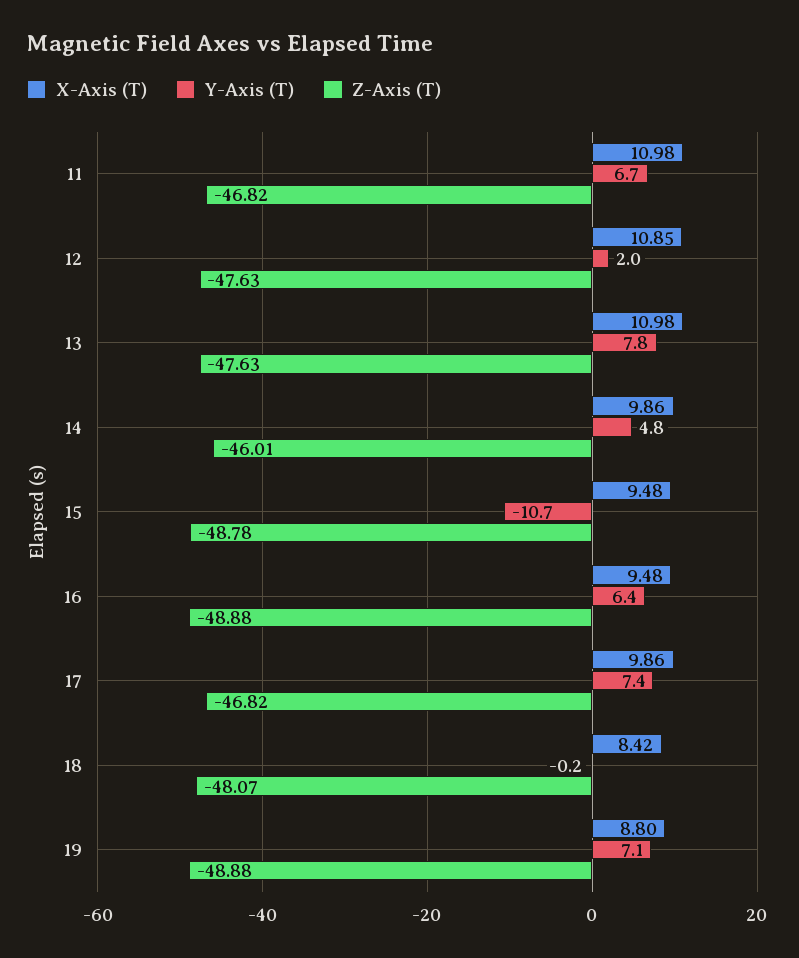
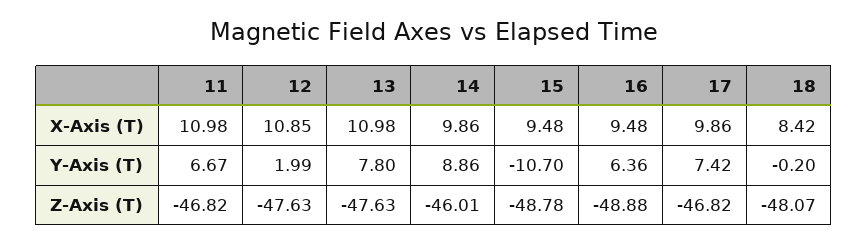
Y-Axis (T), 14: 4.8 -> 8.86
X-Axis (T), 19: 8.8 -> none
Y-Axis (T), 19: 7.1 -> none
Z-Axis (T), 19: -48.88 -> none

